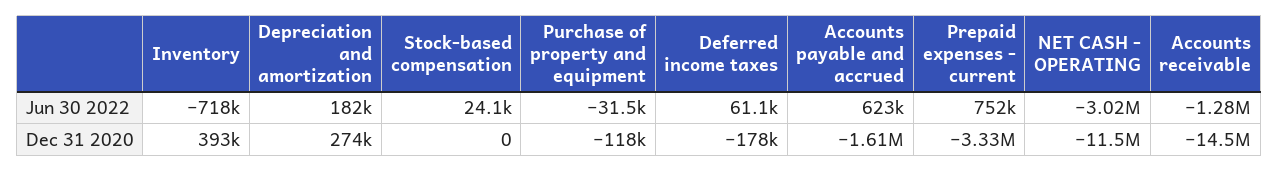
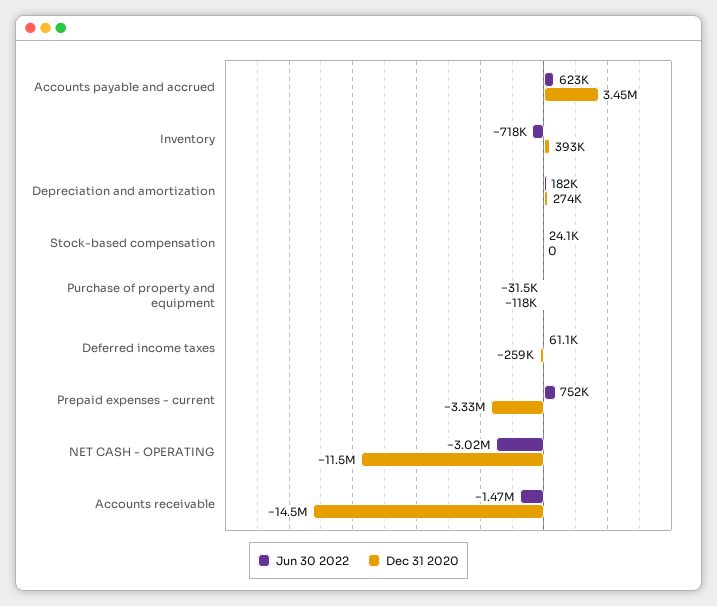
Jun 30 2022, Accounts receivable: -1280000 -> -1470000
Dec 31 2020, Deferred income taxes: -178000 -> -259000
Dec 31 2020, Accounts payable and accrued: -1610000 -> 3450000

